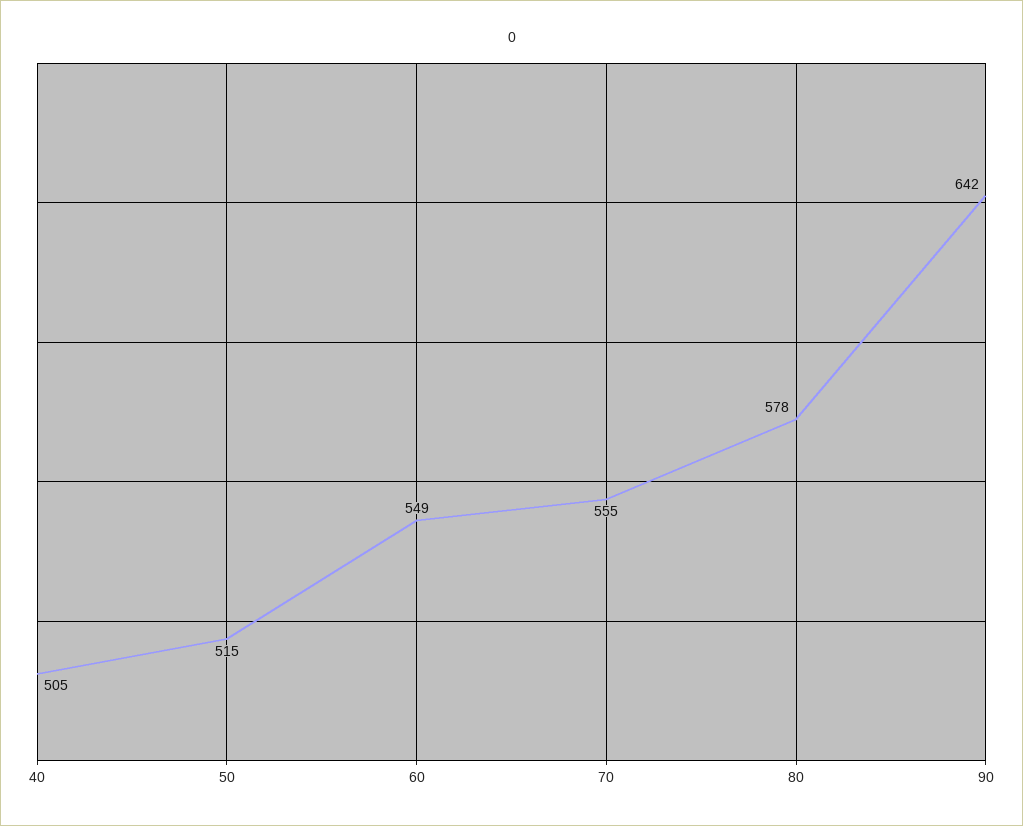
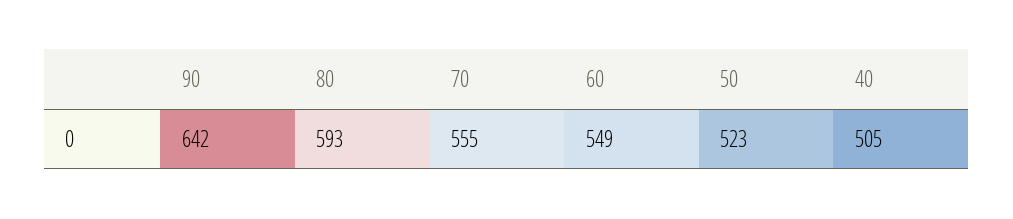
50: 515 -> 523
80: 578 -> 593

